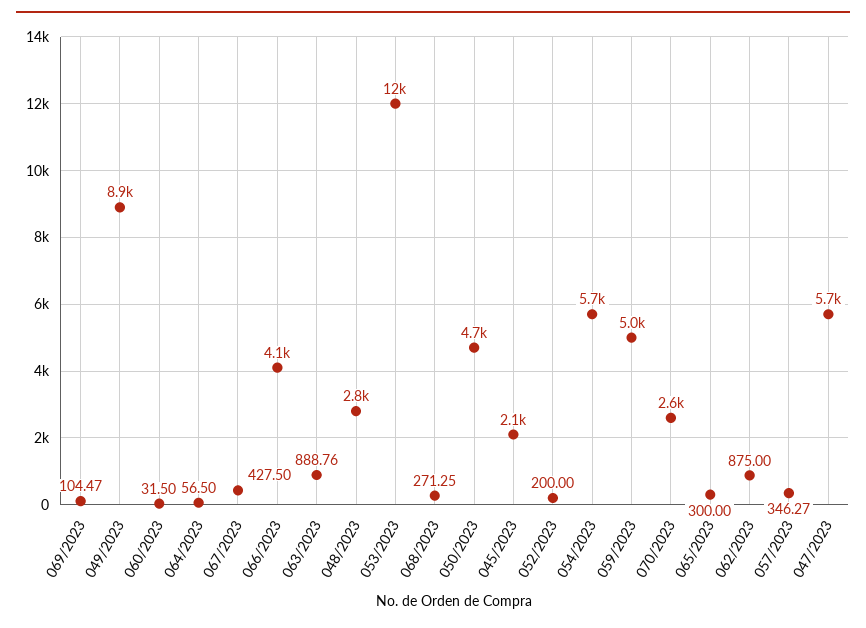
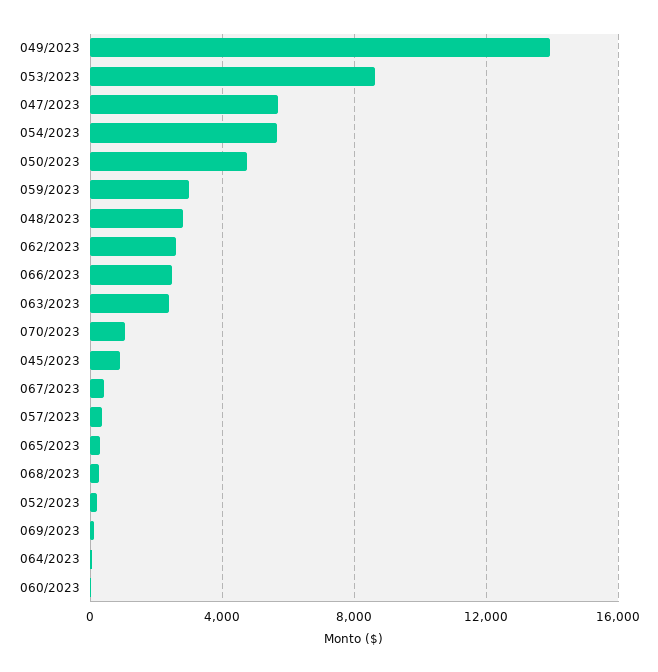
049/2023: 8900 -> 14000
066/2023: 4100 -> 2500
063/2023: 888.76 -> 2500
053/2023: 12000 -> 8500
045/2023: 2100 -> 1000
059/2023: 5000 -> 3000
070/2023: 2600 -> 1000
062/2023: 875 -> 2500

